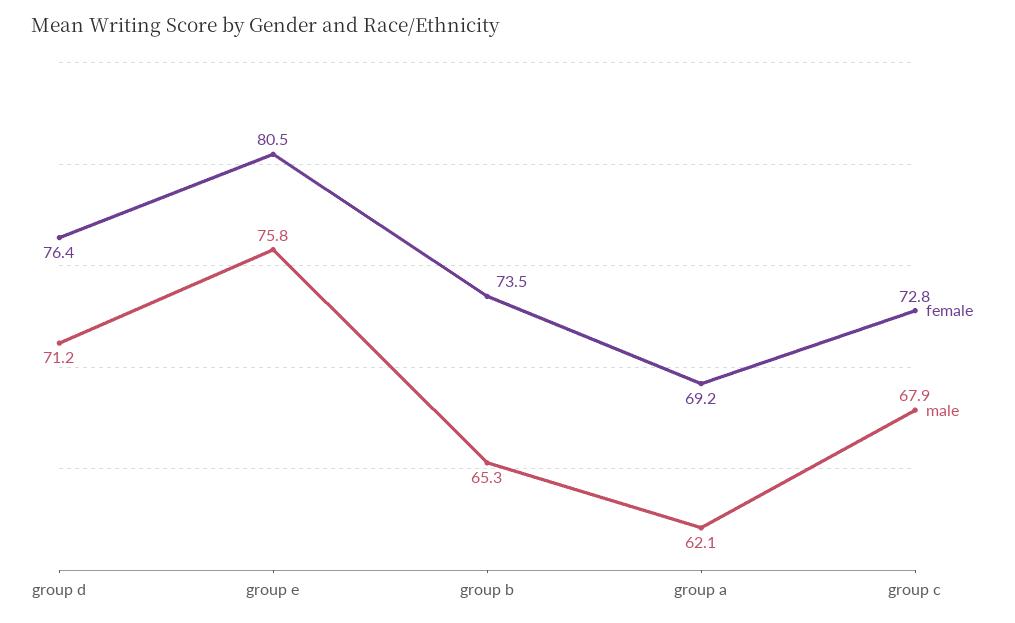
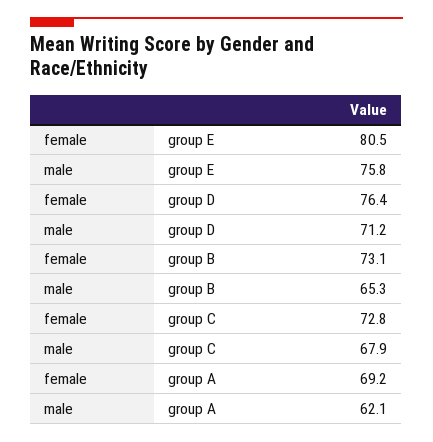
female, group b: 73.5 -> 73.1

